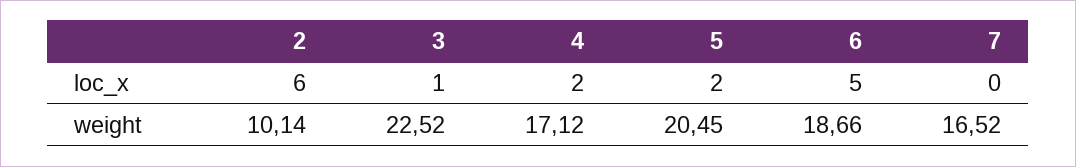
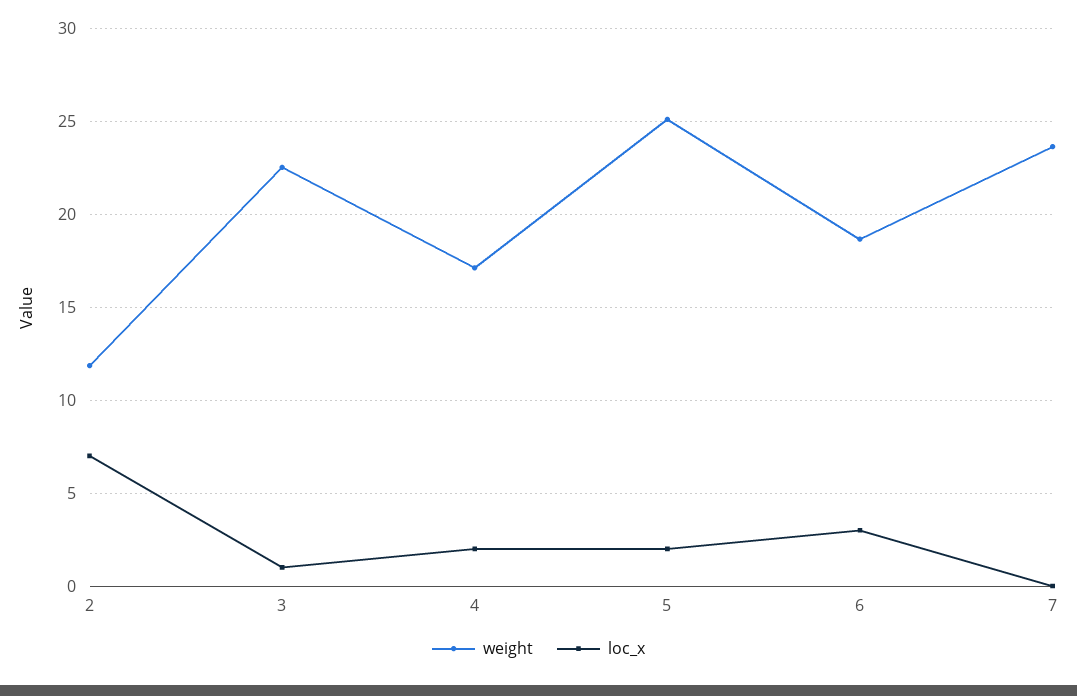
loc_x, 2: 6 -> 7
loc_x, 6: 5 -> 3
weight, 2: 10.14 -> 12
weight, 5: 20.45 -> 25
weight, 7: 16.52 -> 23.5

